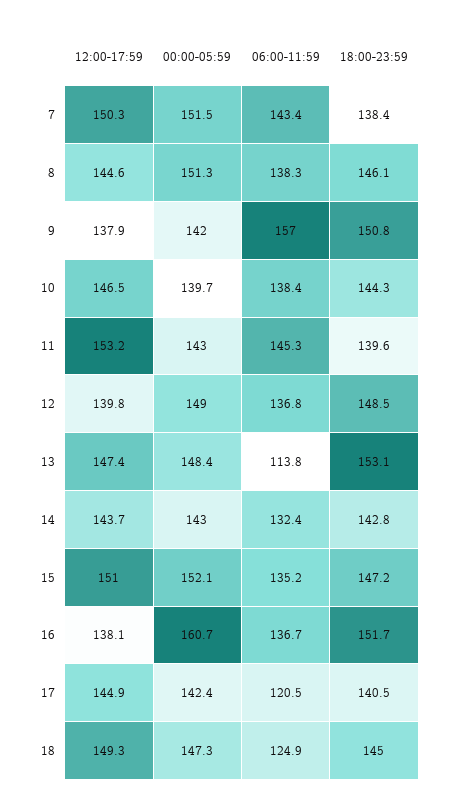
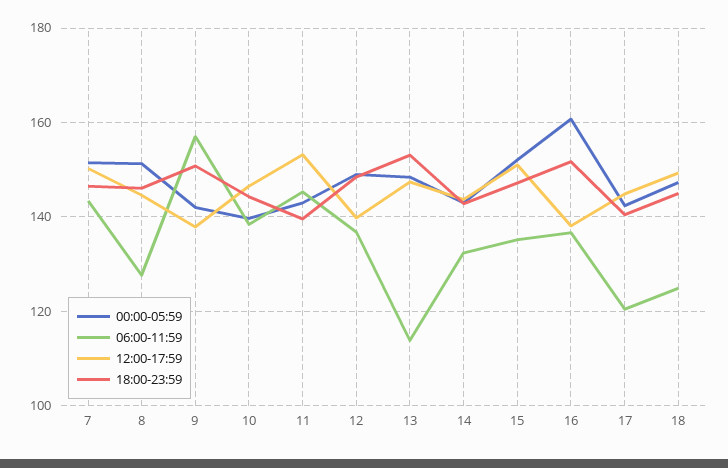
18:00-23:59, 7: 138.4 -> 146
06:00-11:59, 8: 138.3 -> 128

